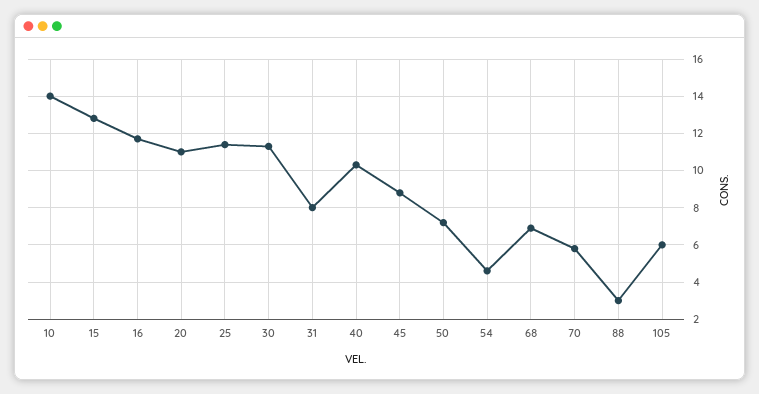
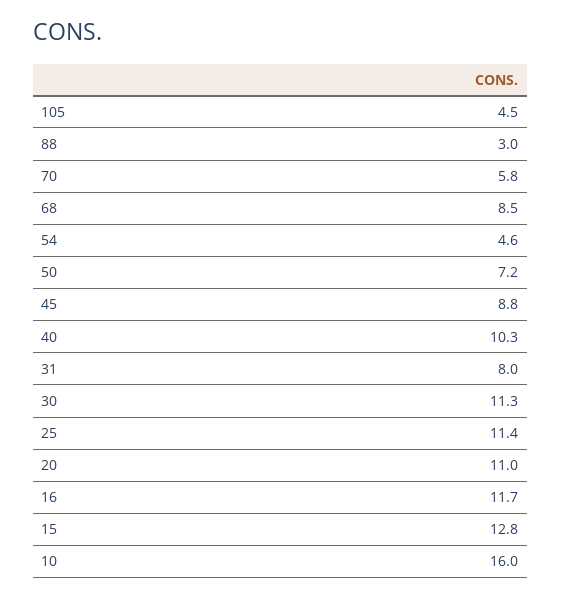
10: 14 -> 16
68: 7 -> 8.5
105: 6 -> 4.5

